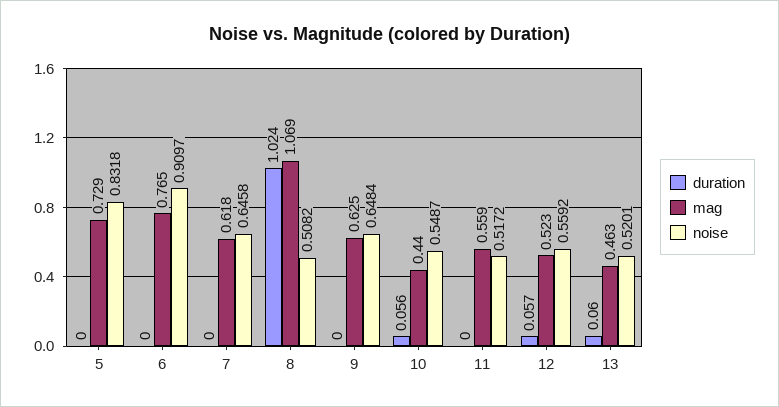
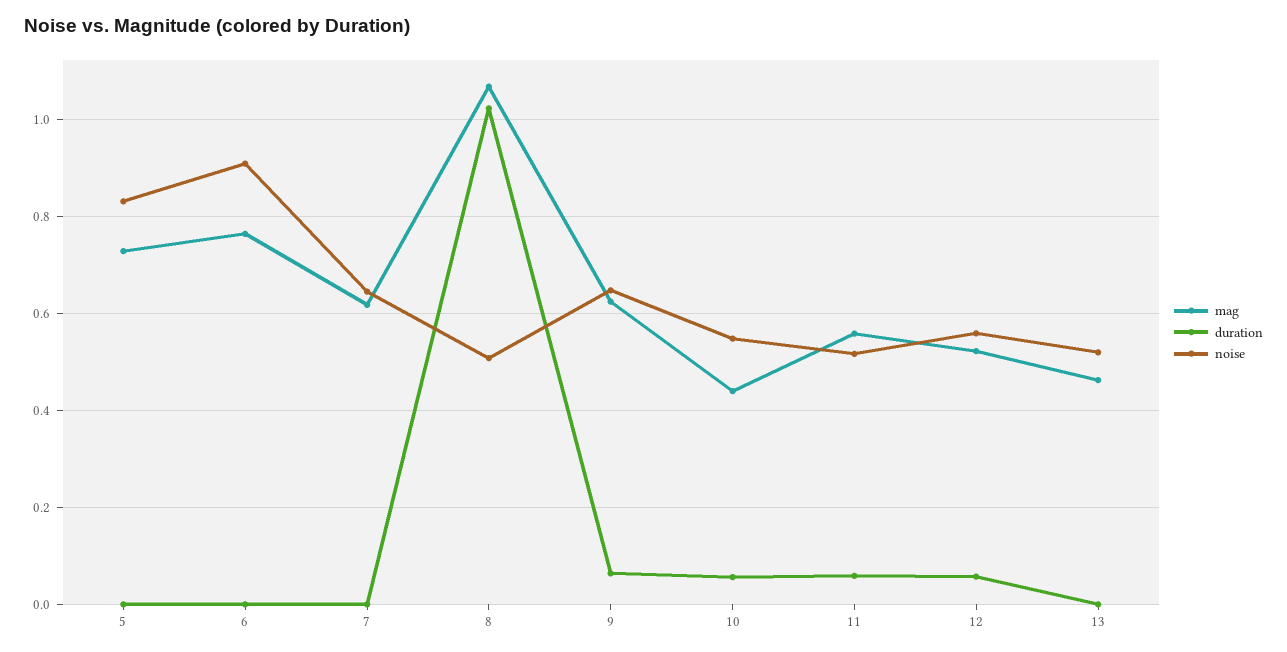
duration, 9: 0 -> 0.06
duration, 11: 0 -> 0.06
duration, 13: 0.06 -> 0

